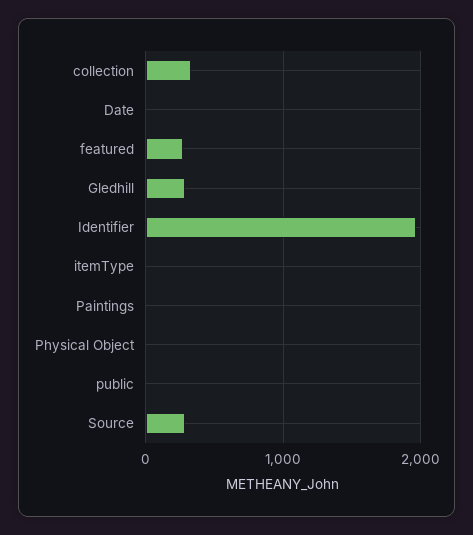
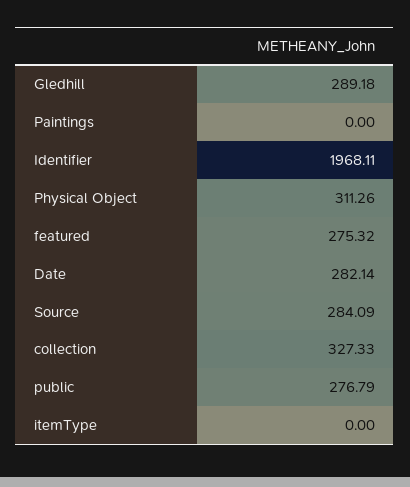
Date: 0 -> 282.14
Physical Object: 0 -> 311.26
public: 0 -> 276.79

